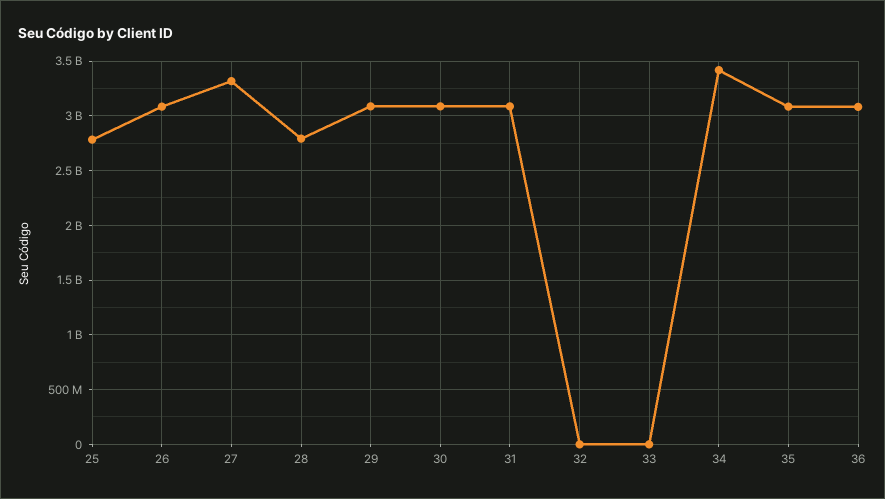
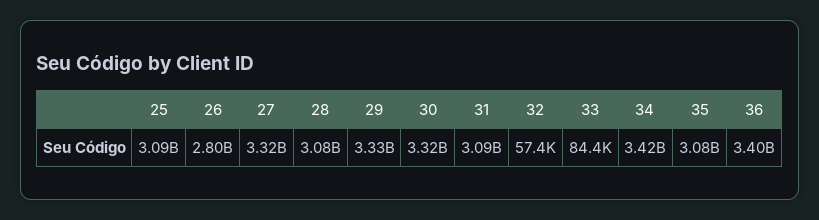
25: 2800000000 -> 3090000000
26: 3100000000 -> 2800000000
28: 2800000000 -> 3080000000
29: 3100000000 -> 3330000000
30: 3100000000 -> 3320000000
36: 3100000000 -> 3400000000

